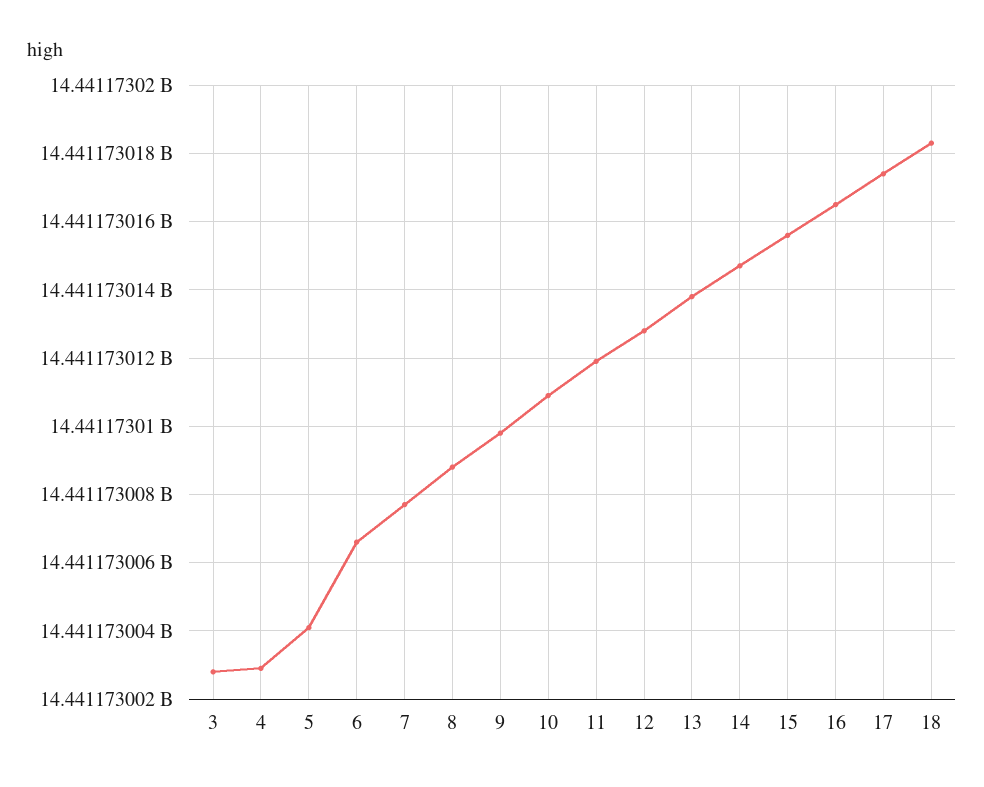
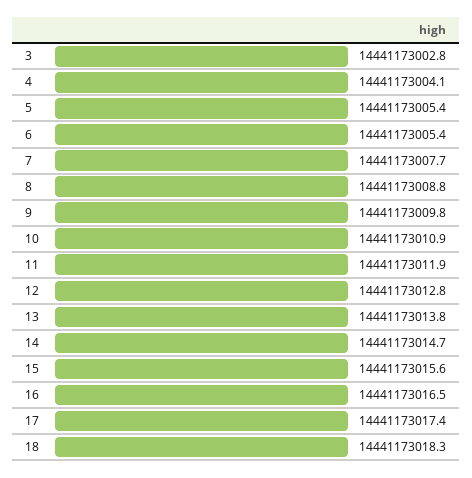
4: 14441173003 -> 14441173004.1
5: 14441173004 -> 14441173005.4
6: 14441173006.5 -> 14441173005.4

